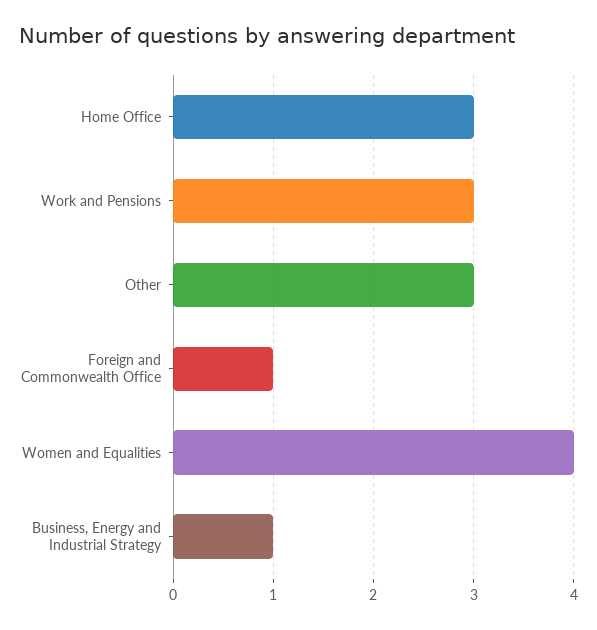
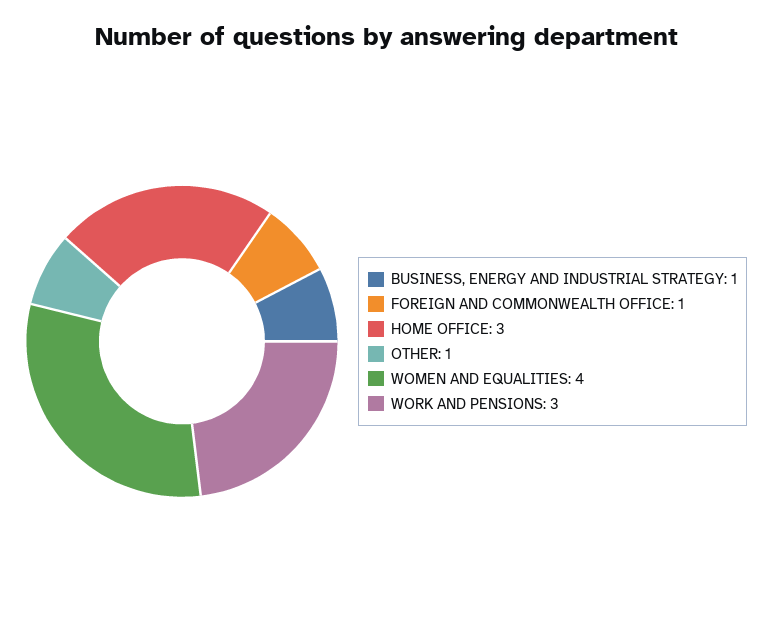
Other: 3 -> 1

